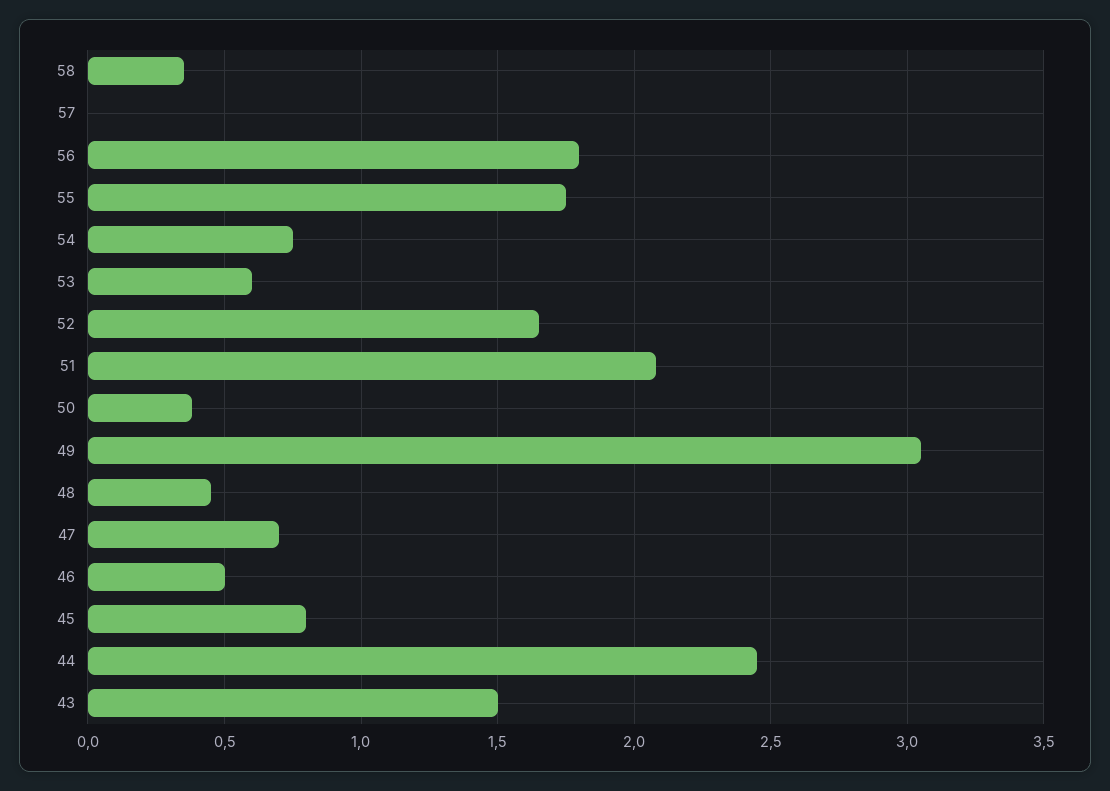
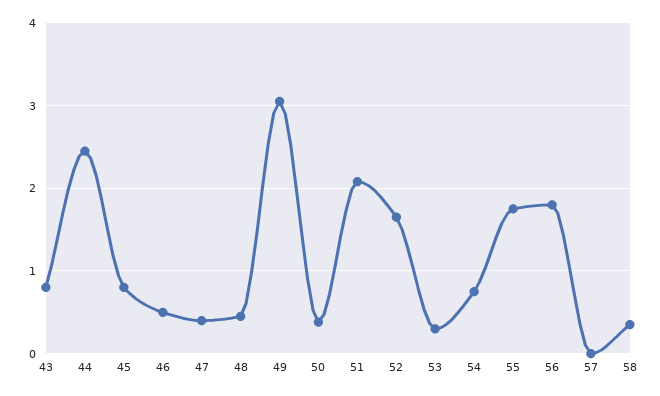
53: 0.6 -> 0.3
47: 0.7 -> 0.4
43: 1.5 -> 0.8

